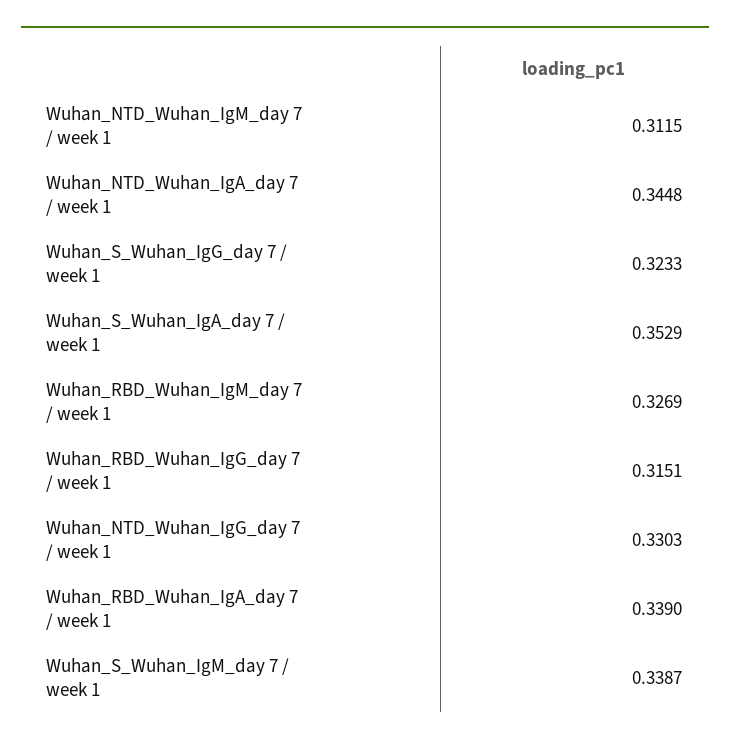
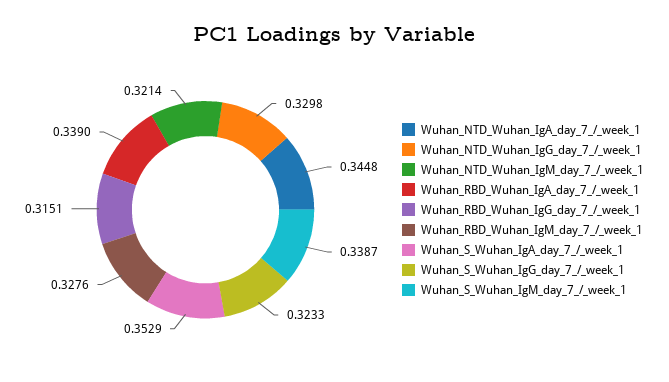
Wuhan_NTD_Wuhan_IgM_day 7 / week 1: 0.3115 -> 0.3214
Wuhan_RBD_Wuhan_IgM_day 7 / week 1: 0.3269 -> 0.3276
Wuhan_NTD_Wuhan_IgG_day 7 / week 1: 0.3303 -> 0.3298

